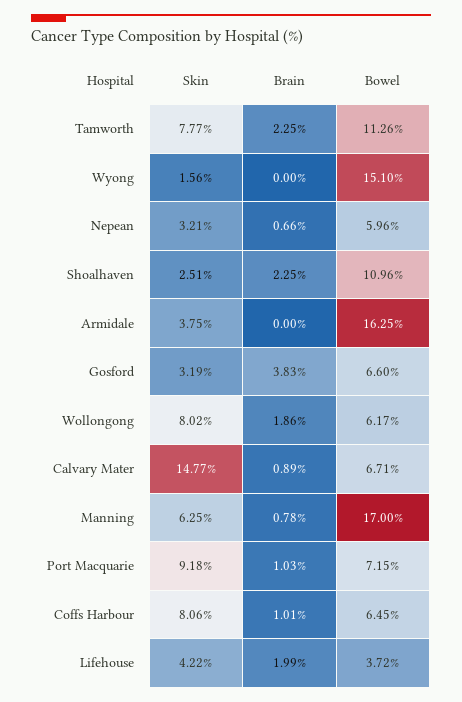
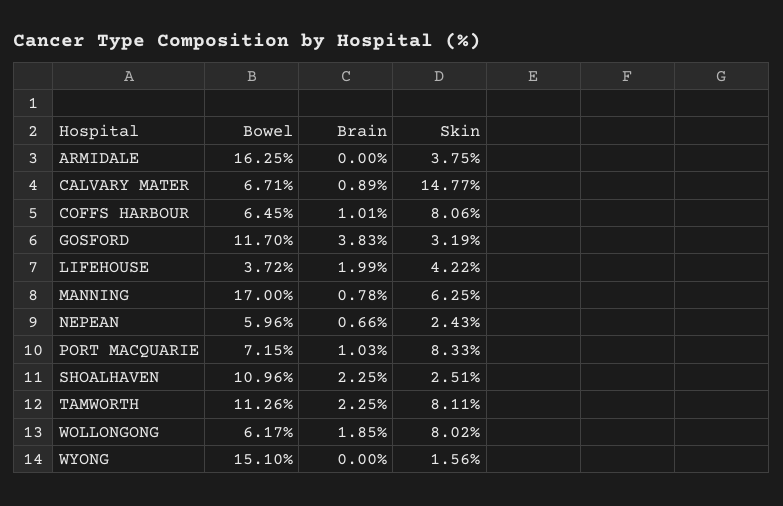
Skin, Tamworth: 7.77 -> 8.11
Skin, Nepean: 3.21 -> 2.43
Bowel, Gosford: 6.6 -> 11.7
Brain, Wollongong: 1.86 -> 1.85
Skin, Port Macquarie: 9.18 -> 8.33

